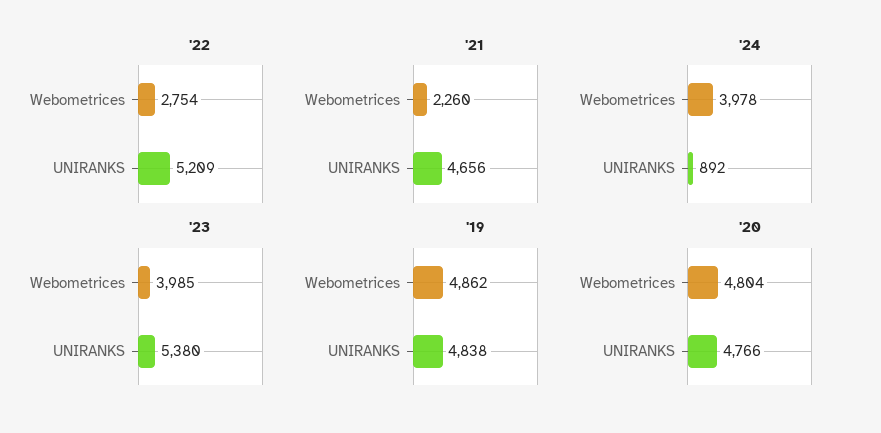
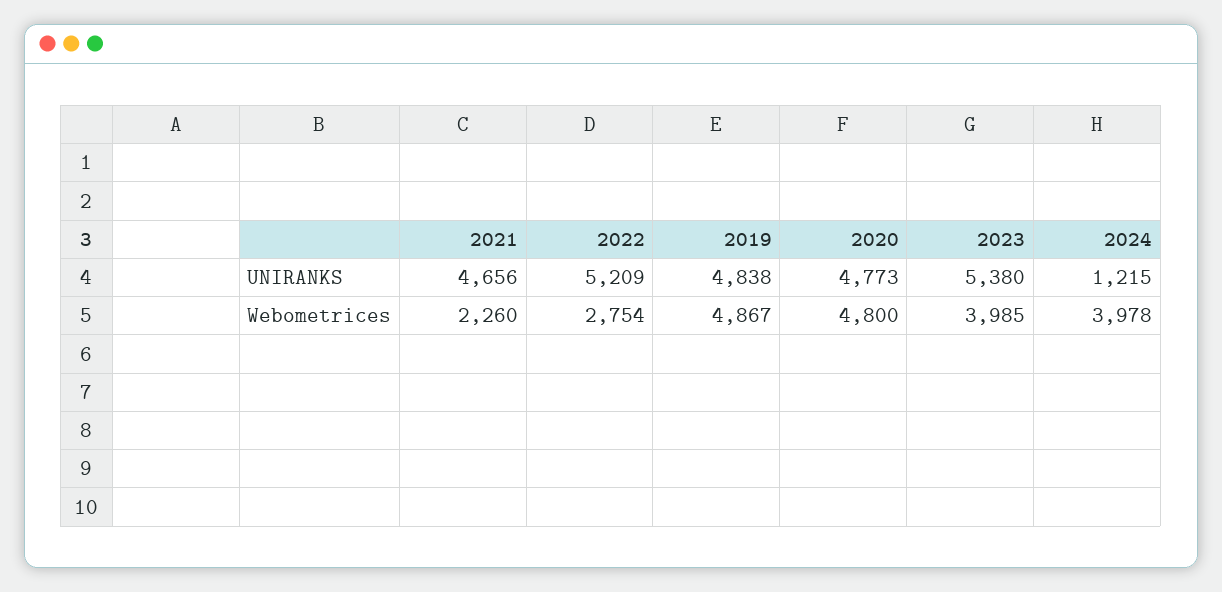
'24, UNIRANKS: 892 -> 1215
'19, Webometrices: 4862 -> 4867
'20, Webometrices: 4804 -> 4800
'20, UNIRANKS: 4766 -> 4773

